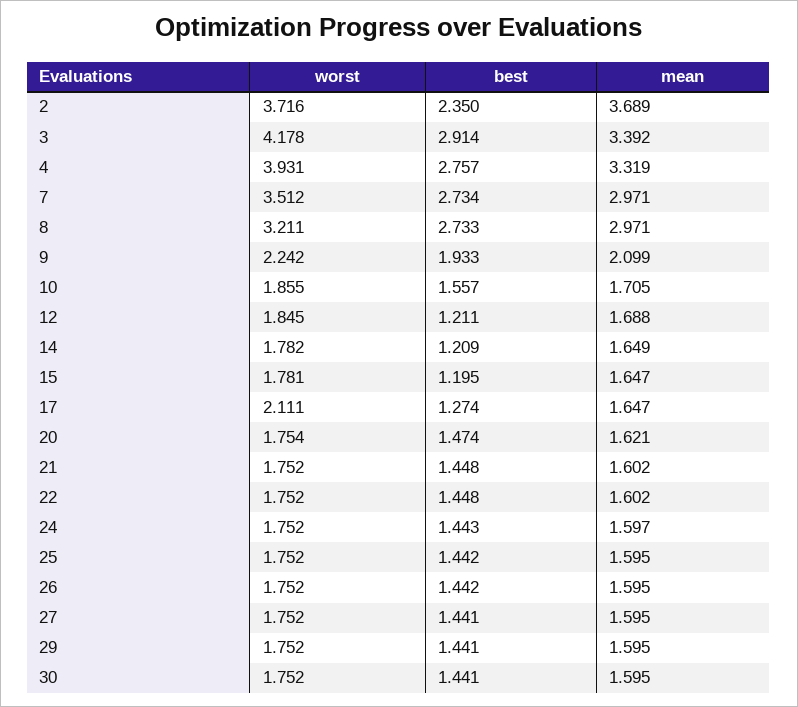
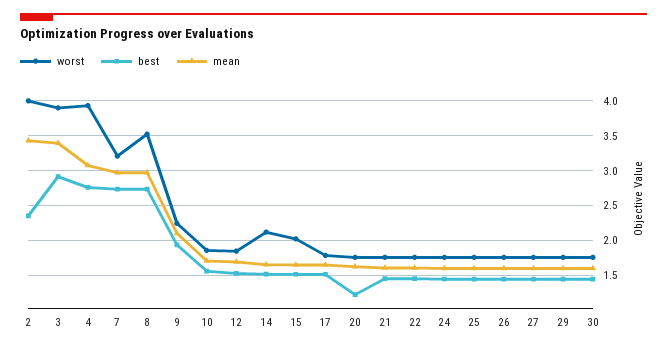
worst, 2: 3.716 -> 4
mean, 2: 3.689 -> 3.4
worst, 3: 4.178 -> 3.9
mean, 4: 3.319 -> 3.1
worst, 7: 3.512 -> 3.2
worst, 8: 3.211 -> 3.5
best, 12: 1.211 -> 1.5
worst, 14: 1.782 -> 2.1
best, 14: 1.209 -> 1.5
worst, 15: 1.781 -> 2
best, 15: 1.195 -> 1.5
worst, 17: 2.111 -> 1.8
best, 17: 1.274 -> 1.5
best, 20: 1.474 -> 1.2

